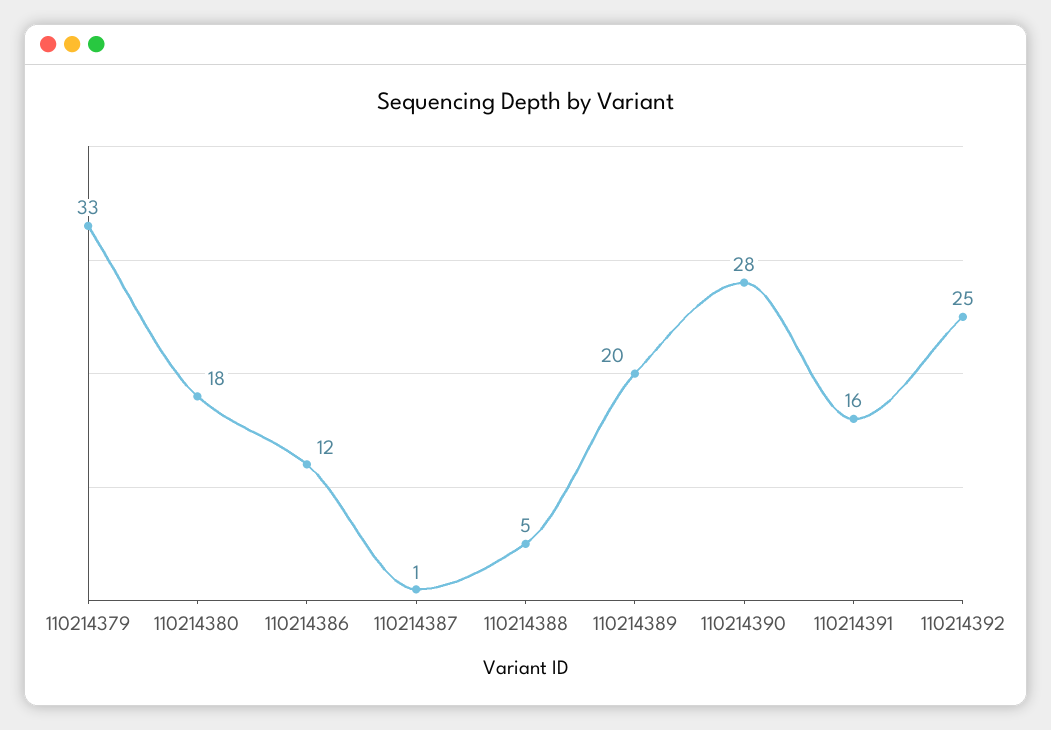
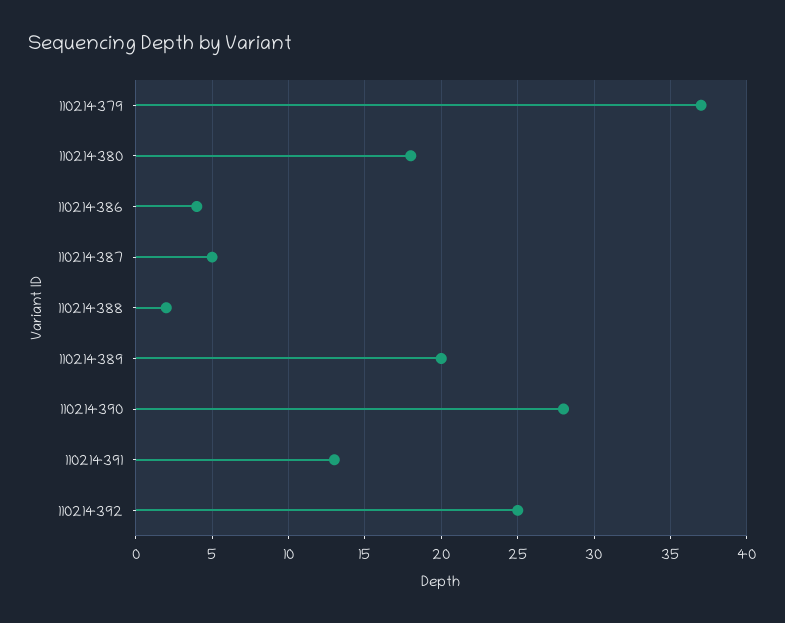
110214379: 33 -> 37
110214386: 12 -> 4
110214387: 1 -> 5
110214388: 5 -> 2
110214391: 16 -> 13

